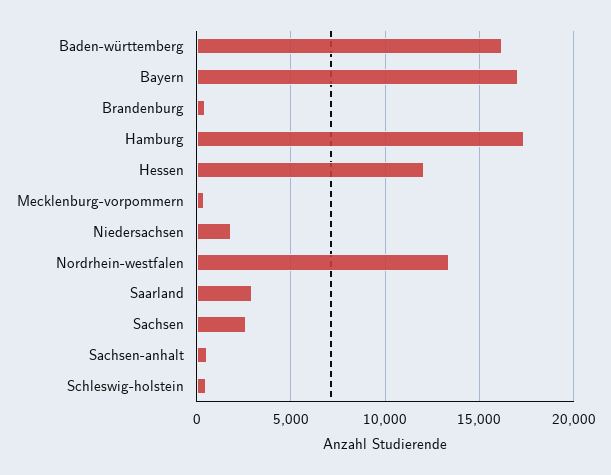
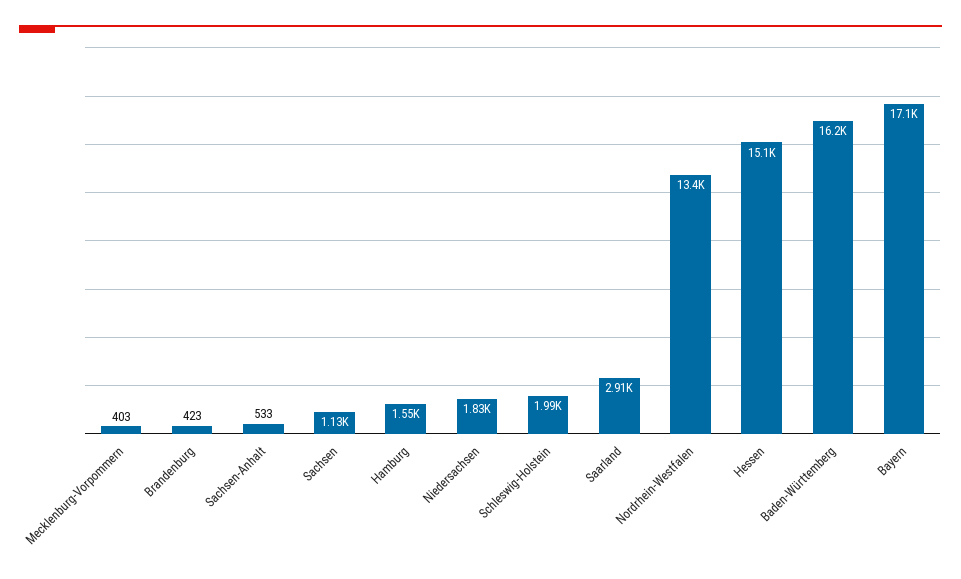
Hamburg: 17500 -> 1550
Hessen: 12000 -> 15100
Sachsen: 2500 -> 1130
Schleswig-holstein: 500 -> 1990

